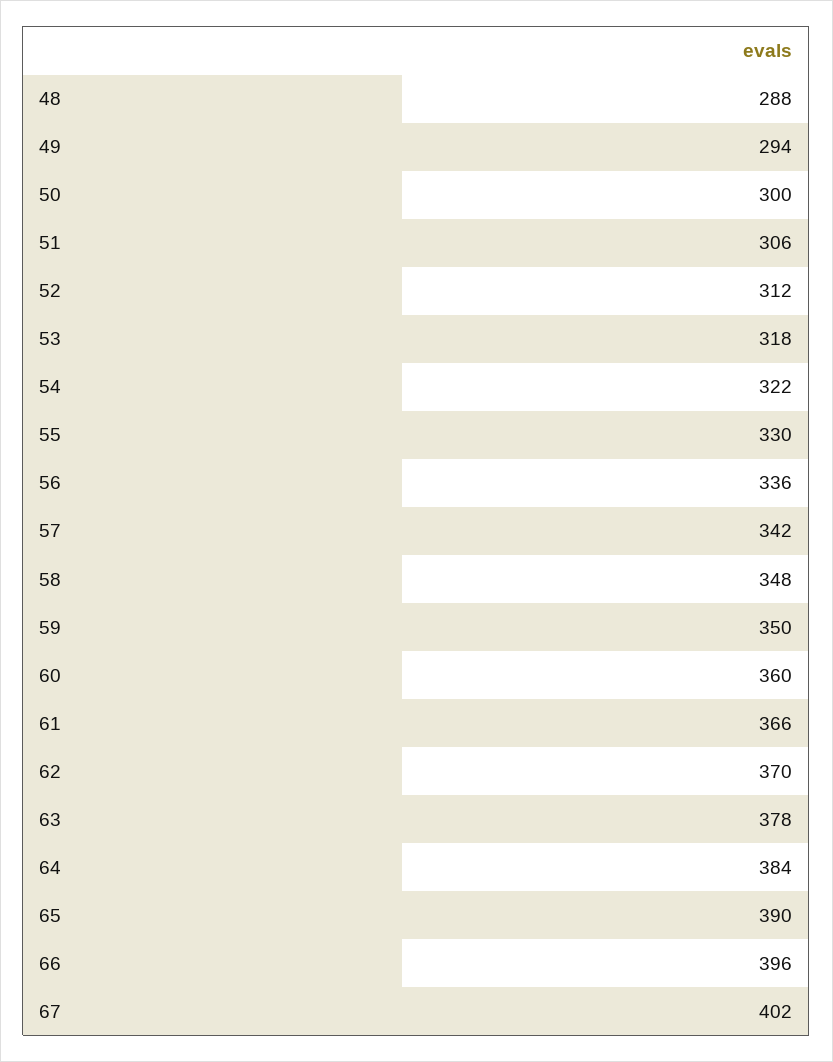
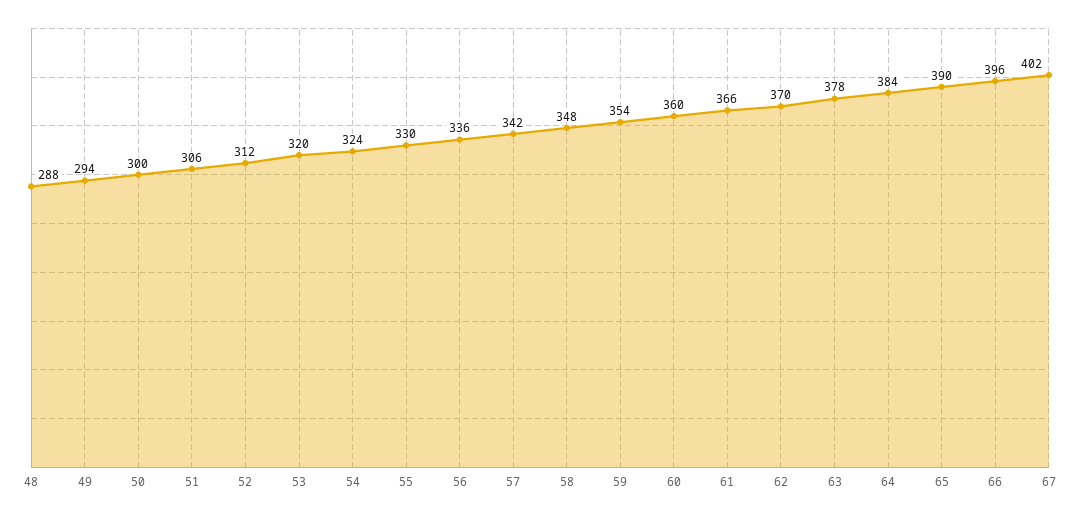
53: 318 -> 320
54: 322 -> 324
59: 350 -> 354

